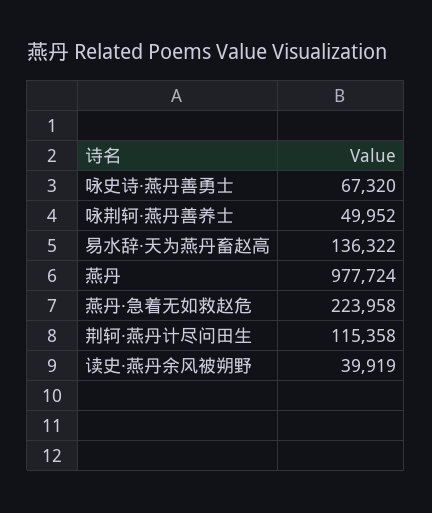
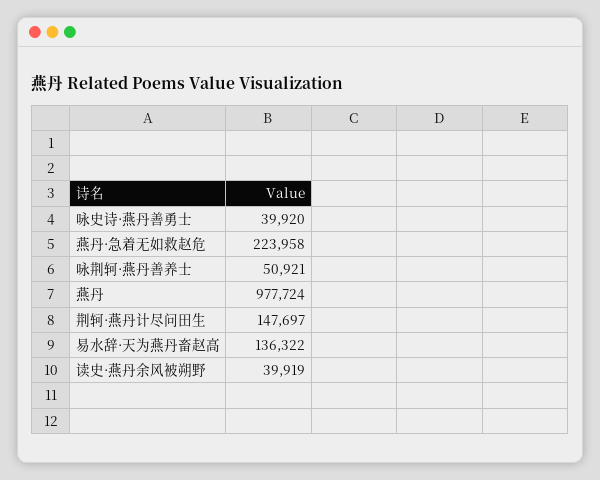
咏史诗·燕丹善勇士: 67320 -> 39920
咏荆轲·燕丹善养士: 49952 -> 50921
荆轲·燕丹计尽问田生: 115358 -> 147697

